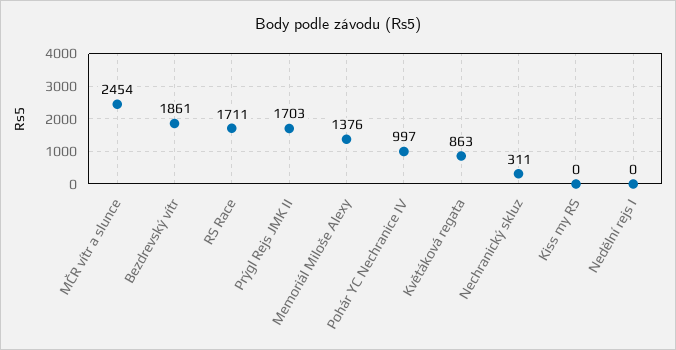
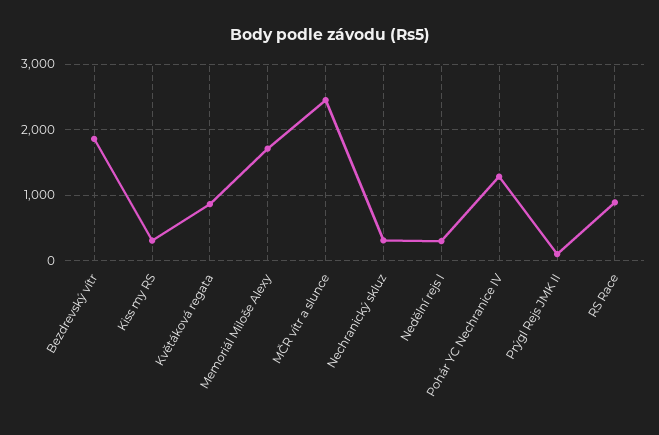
RS Race: 1711 -> 900
Prýgl Rejs JMK II: 1703 -> 100
Memoriál Miloše Alexy: 1376 -> 1700
Pohár YC Nechranice IV: 997 -> 1300
Kiss my RS: 0 -> 300
Nedělní rejs I: 0 -> 300

